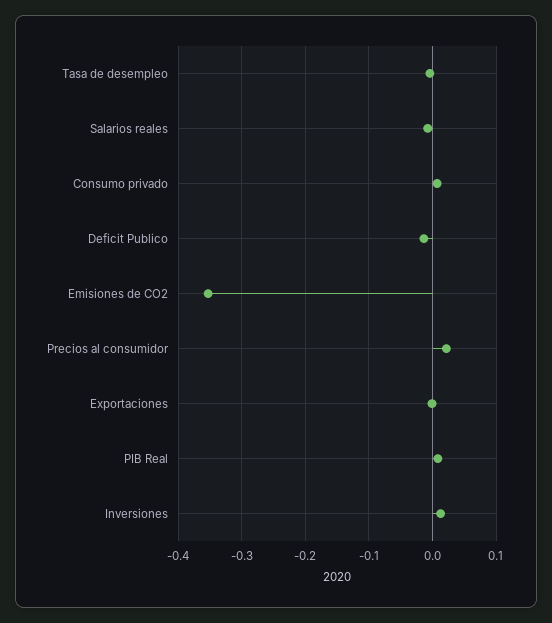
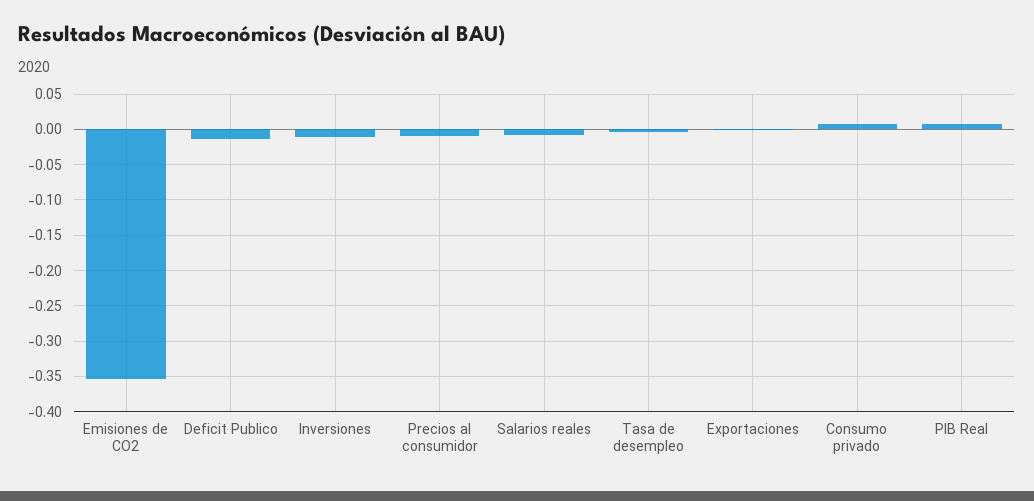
Precios al consumidor: 0.02 -> -0.01
Inversiones: 0.01 -> -0.01

